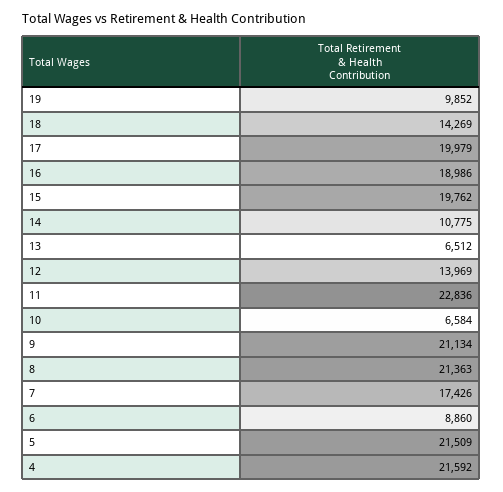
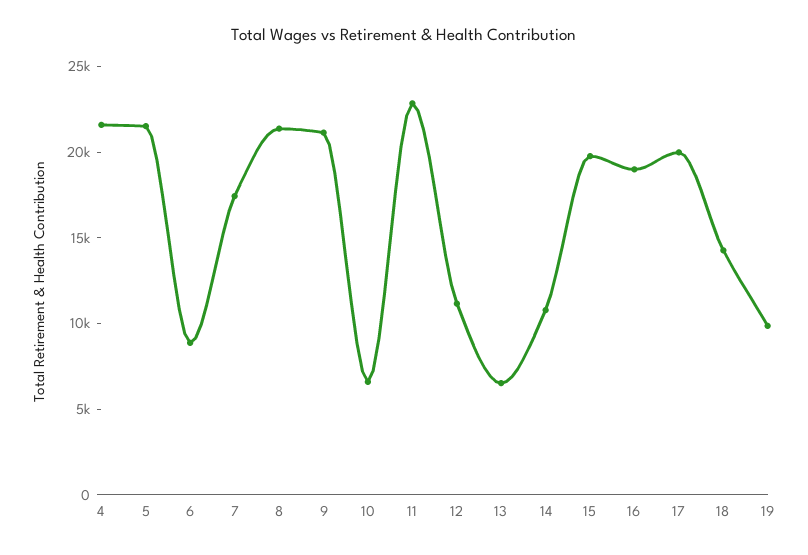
12: 13969 -> 11000

